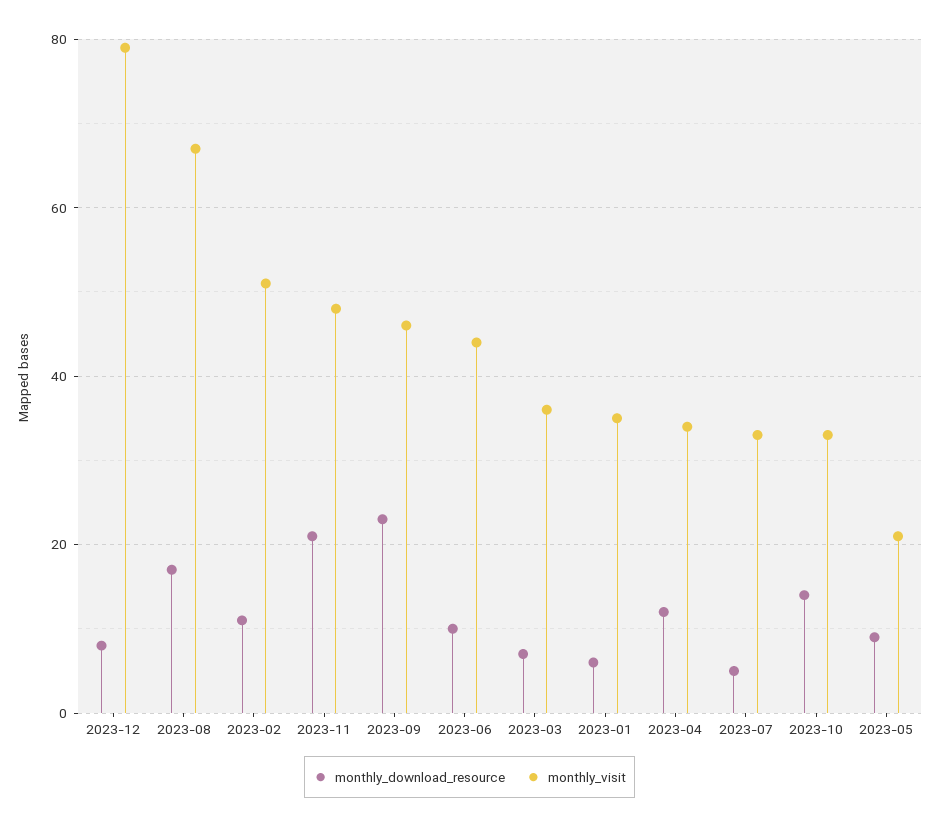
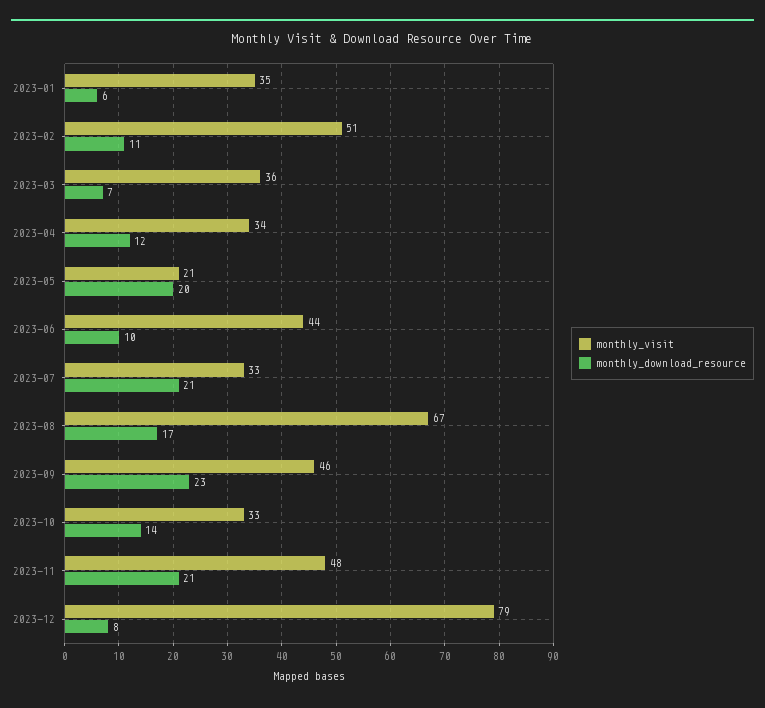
monthly_download_resource, 2023-07: 5 -> 21
monthly_download_resource, 2023-05: 10 -> 20

